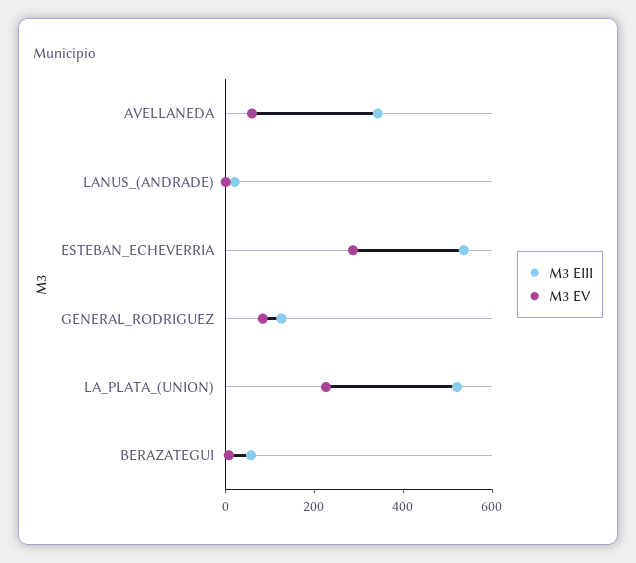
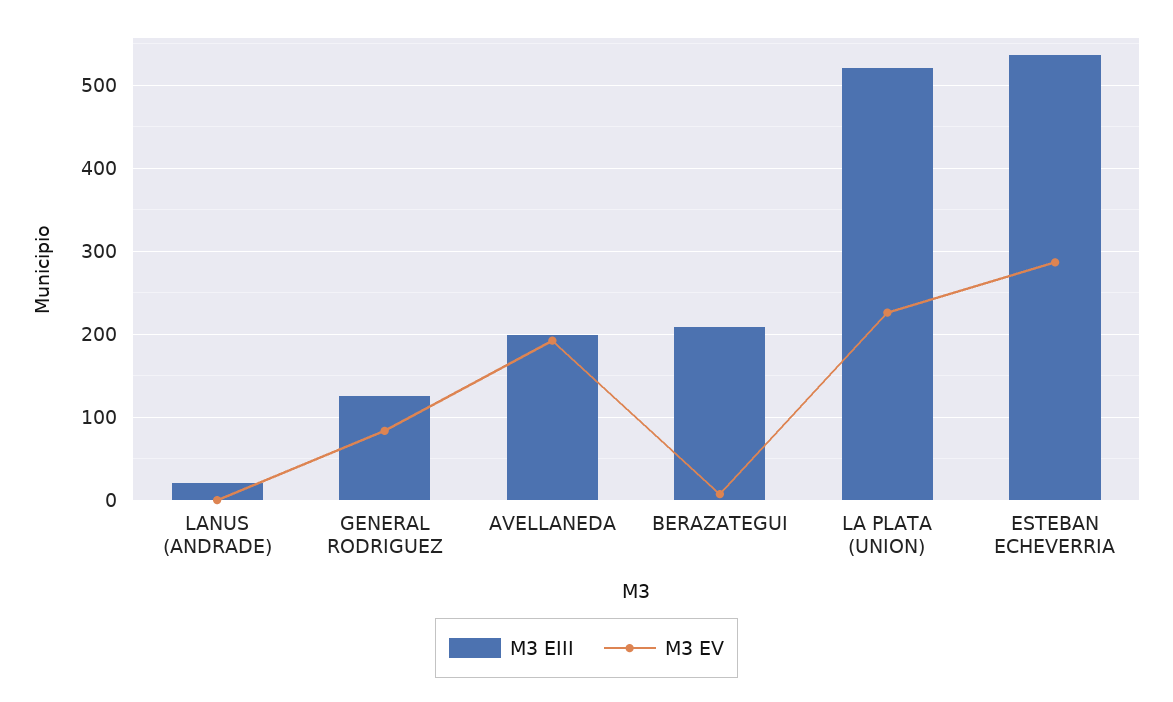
M3 EIII, AVELLANEDA: 350 -> 200
M3 EV, AVELLANEDA: 50 -> 190
M3 EIII, BERAZATEGUI: 50 -> 210

